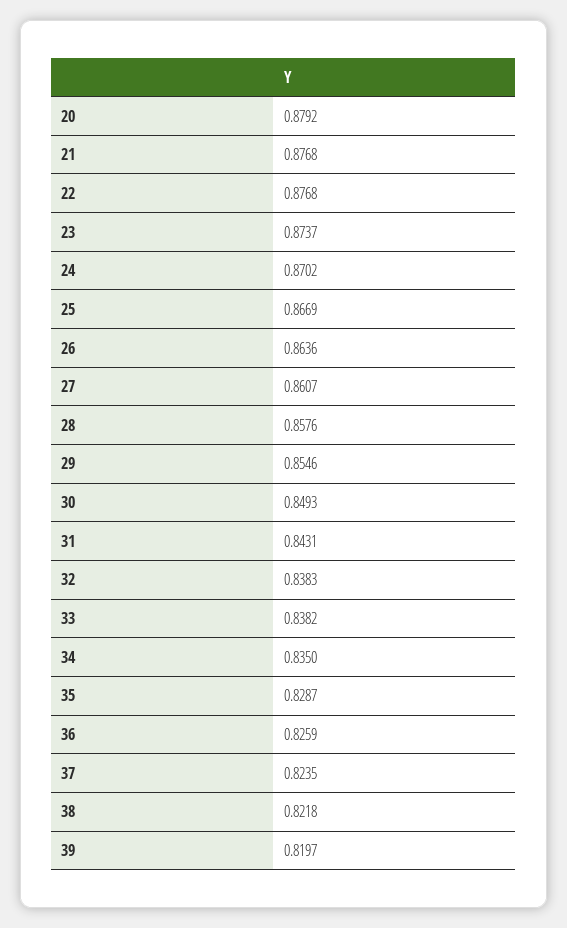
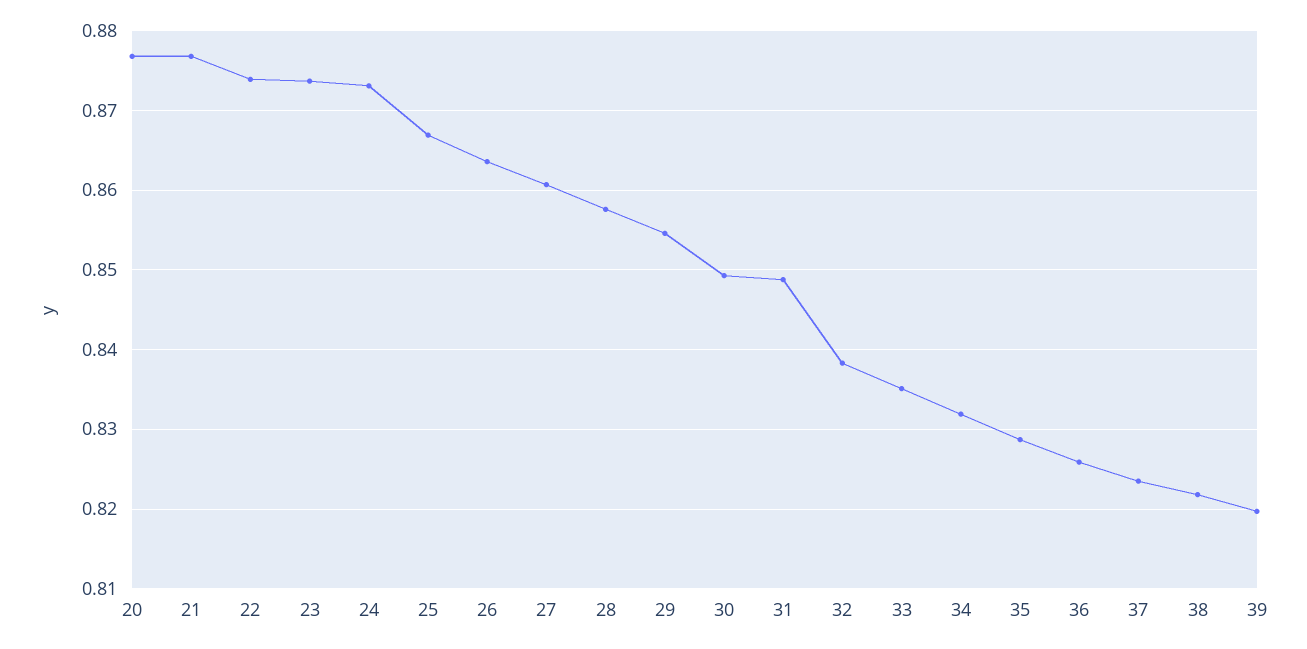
20: 0.8792 -> 0.877
22: 0.8768 -> 0.874
24: 0.8702 -> 0.873
31: 0.8431 -> 0.849
33: 0.8382 -> 0.835
34: 0.835 -> 0.832

